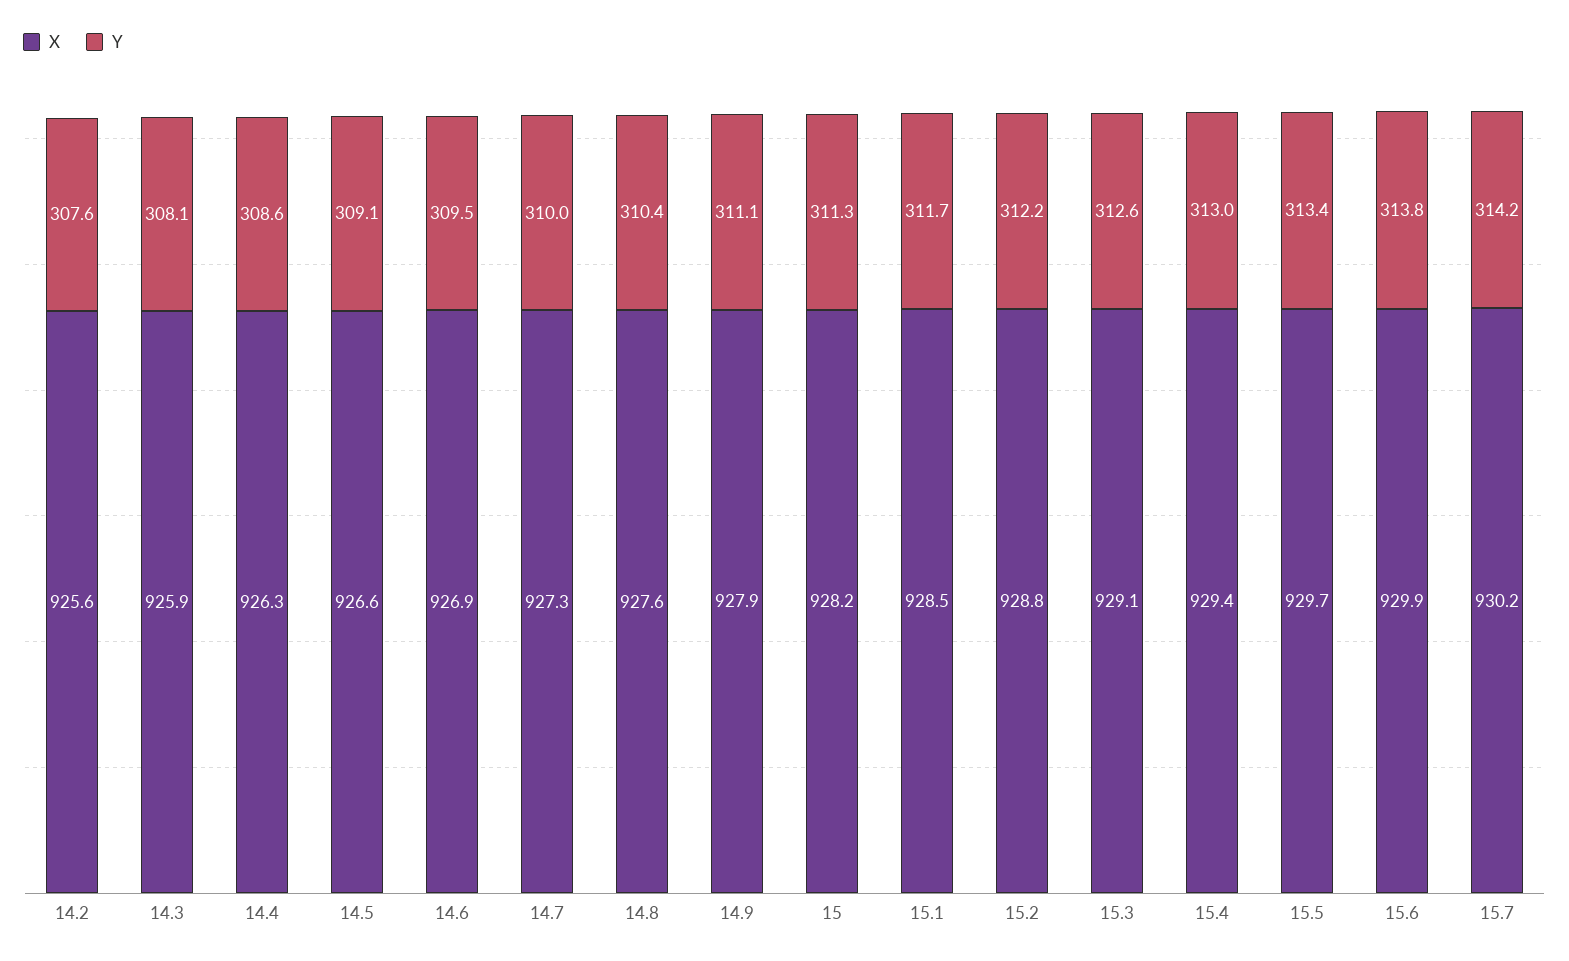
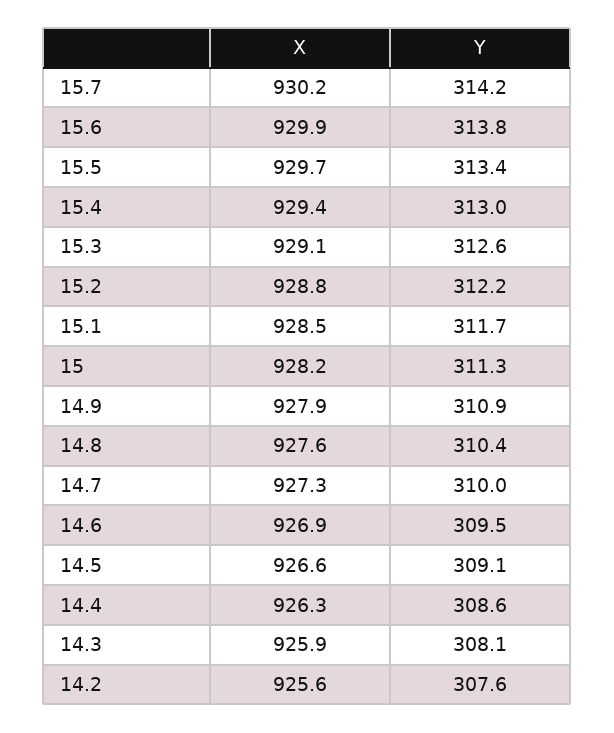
Y, 14.9: 311.1 -> 310.9

